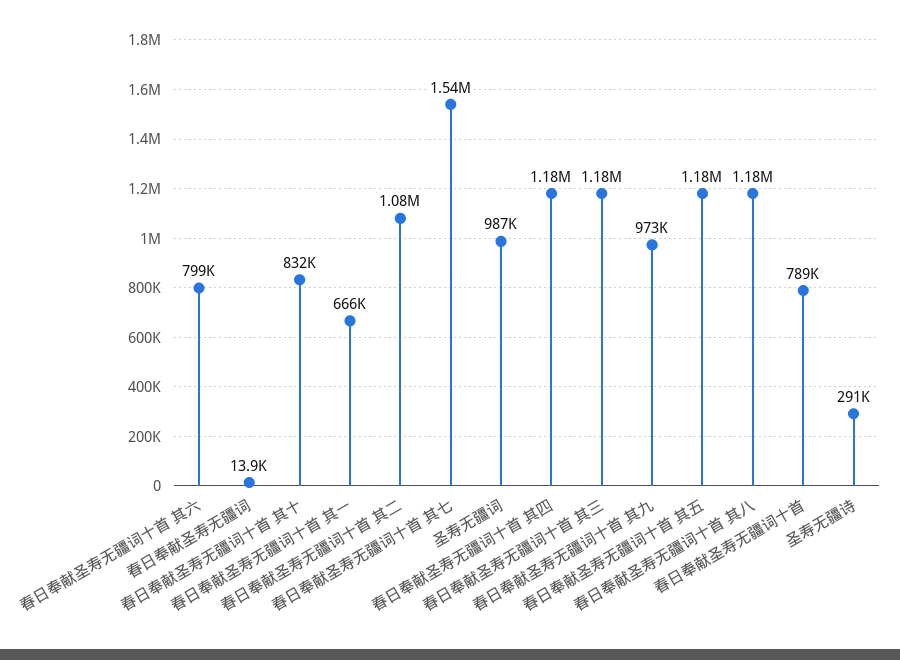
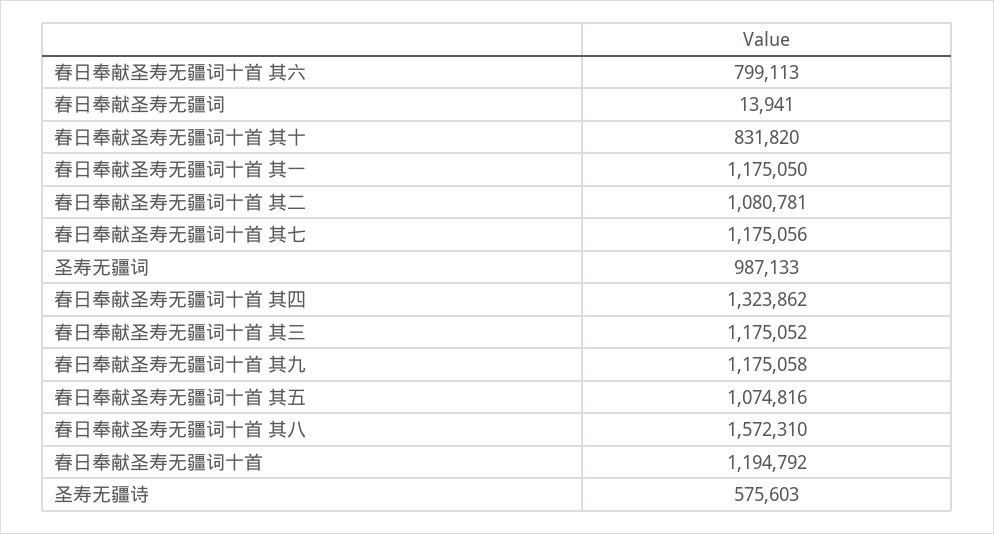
春日奉献圣寿无疆词十首 其一: 666000 -> 1175050
春日奉献圣寿无疆词十首 其七: 1540000 -> 1175056
春日奉献圣寿无疆词十首 其四: 1180000 -> 1323862
春日奉献圣寿无疆词十首 其九: 973000 -> 1175058
春日奉献圣寿无疆词十首 其五: 1180000 -> 1074816
春日奉献圣寿无疆词十首 其八: 1180000 -> 1572310
春日奉献圣寿无疆词十首: 789000 -> 1194792
圣寿无疆诗: 291000 -> 575603

